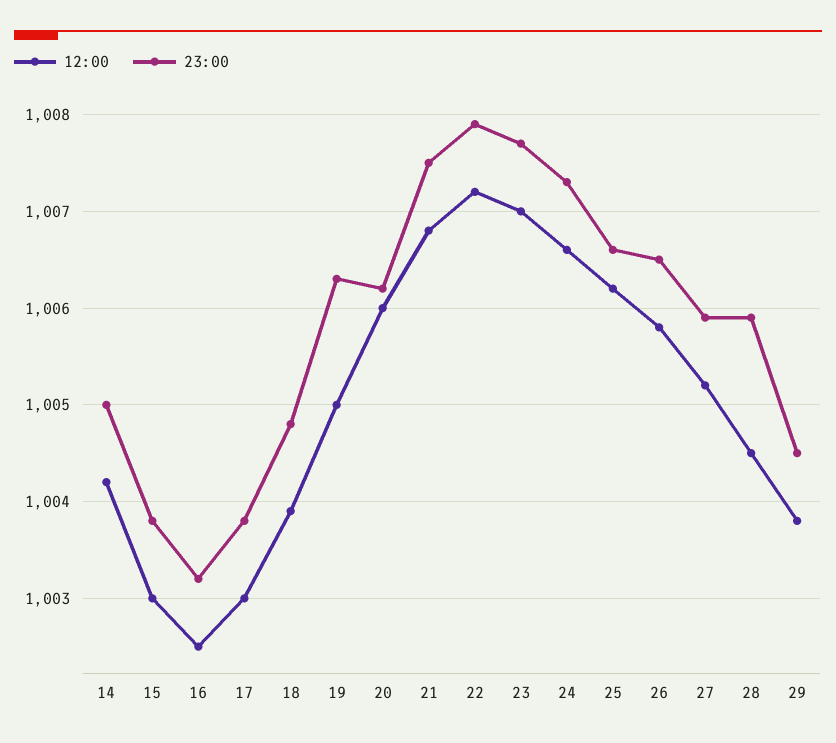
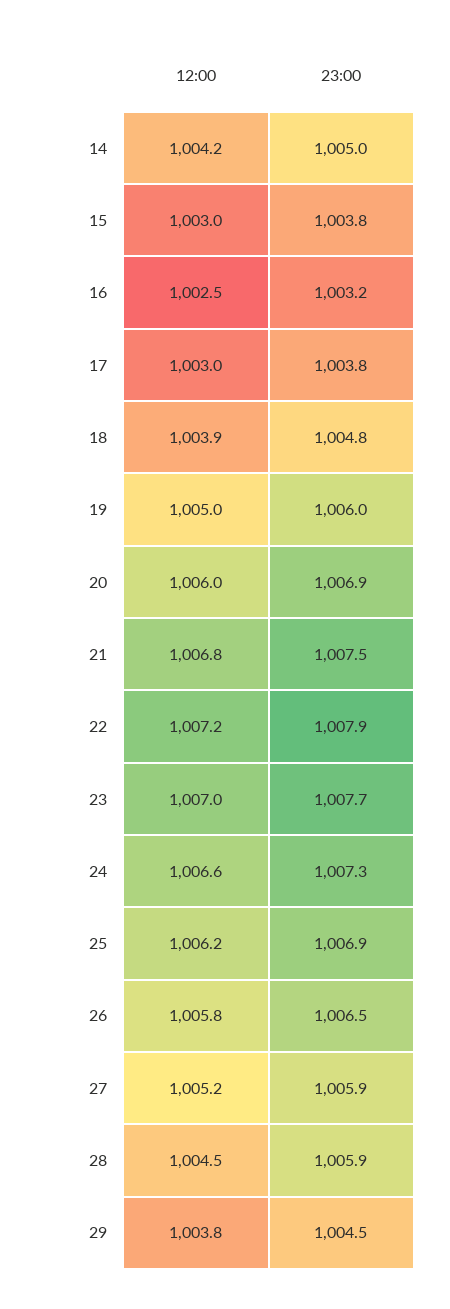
23:00, 19: 1006.3 -> 1006
23:00, 20: 1006.2 -> 1006.9
23:00, 25: 1006.6 -> 1006.9

